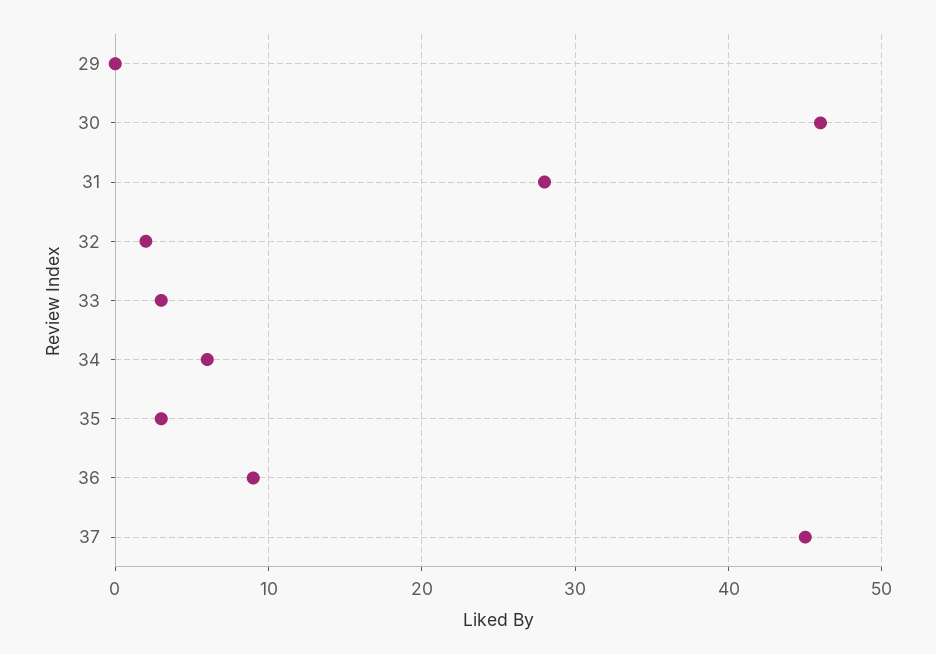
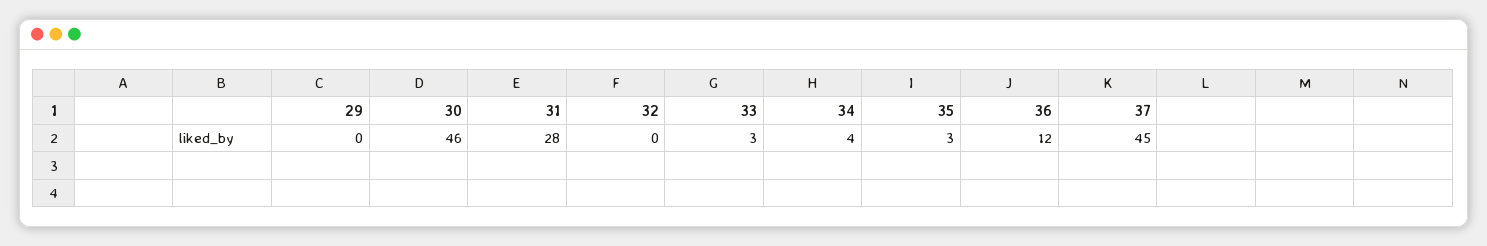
32: 2 -> 0
34: 6 -> 4
36: 9 -> 12

